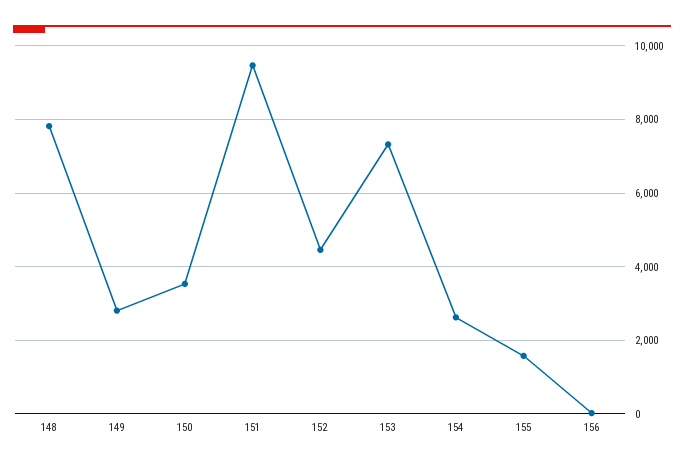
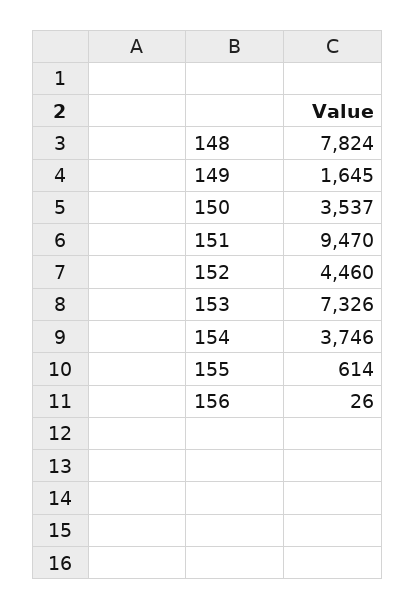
149: 2800 -> 1645
154: 2600 -> 3746
155: 1600 -> 614

